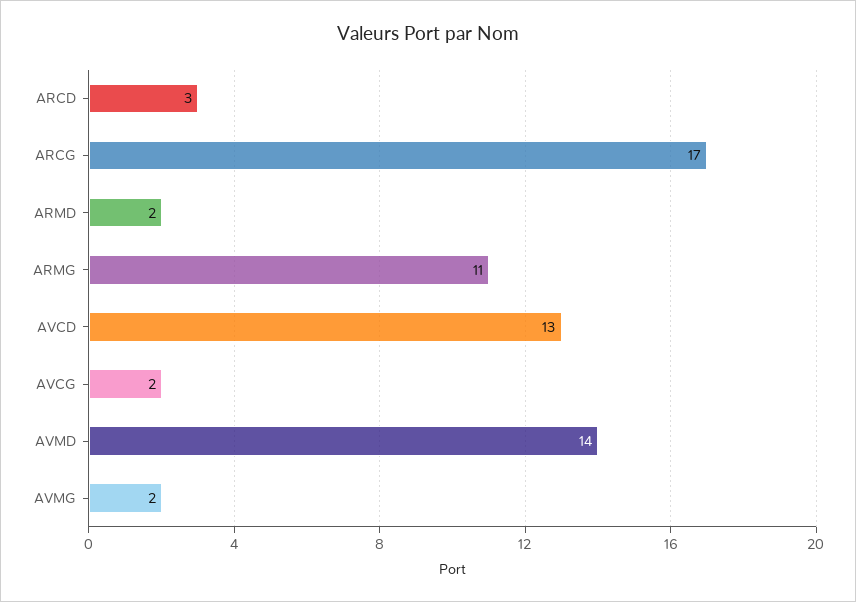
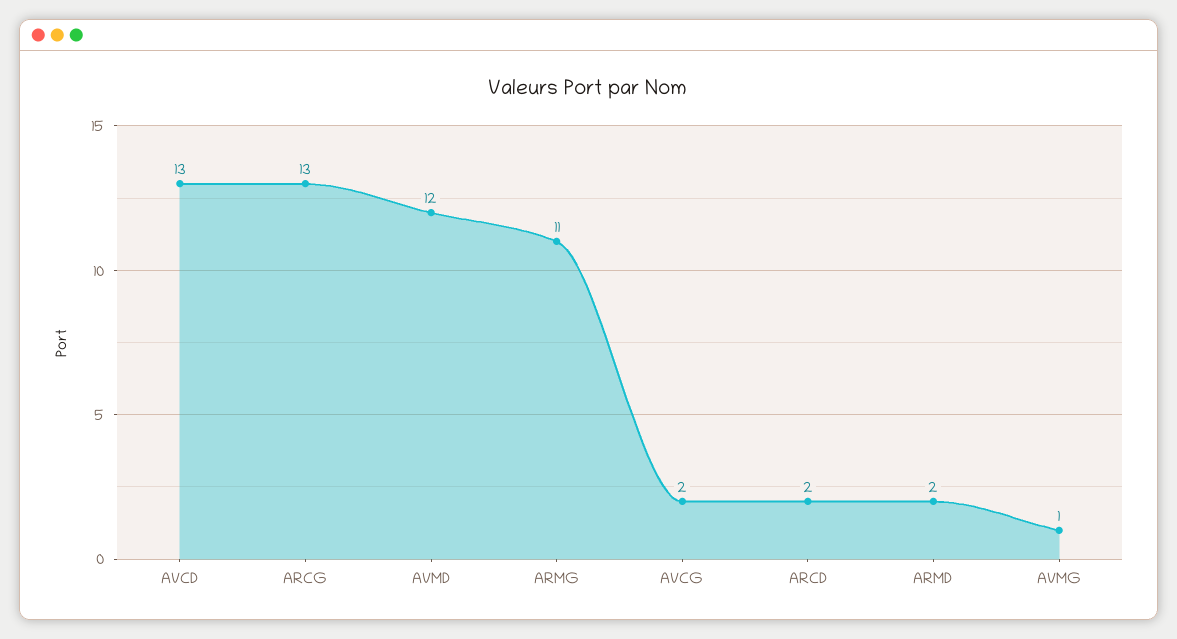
ARCD: 3 -> 2
ARCG: 17 -> 13
AVMD: 14 -> 12
AVMG: 2 -> 1

